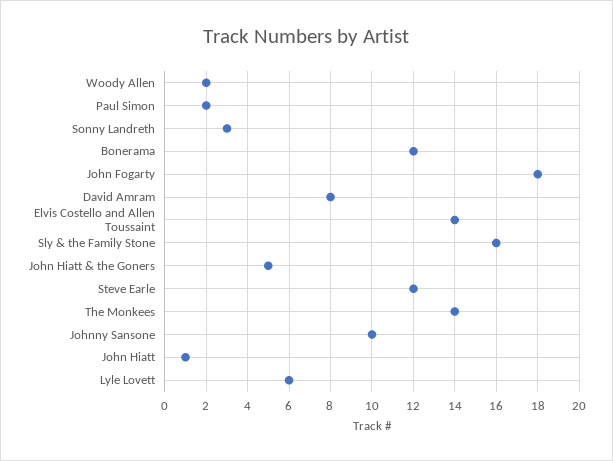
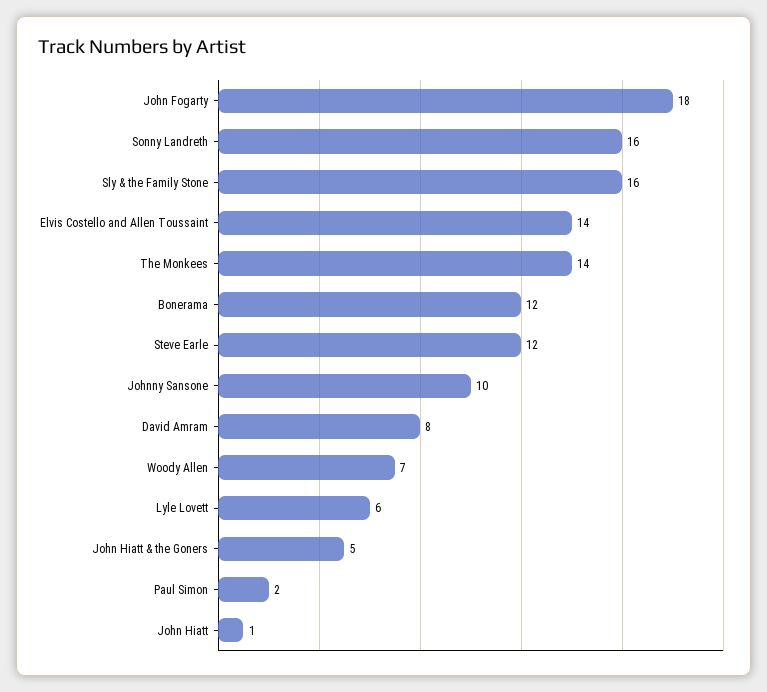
Woody Allen: 2 -> 7
Sonny Landreth: 3 -> 16

